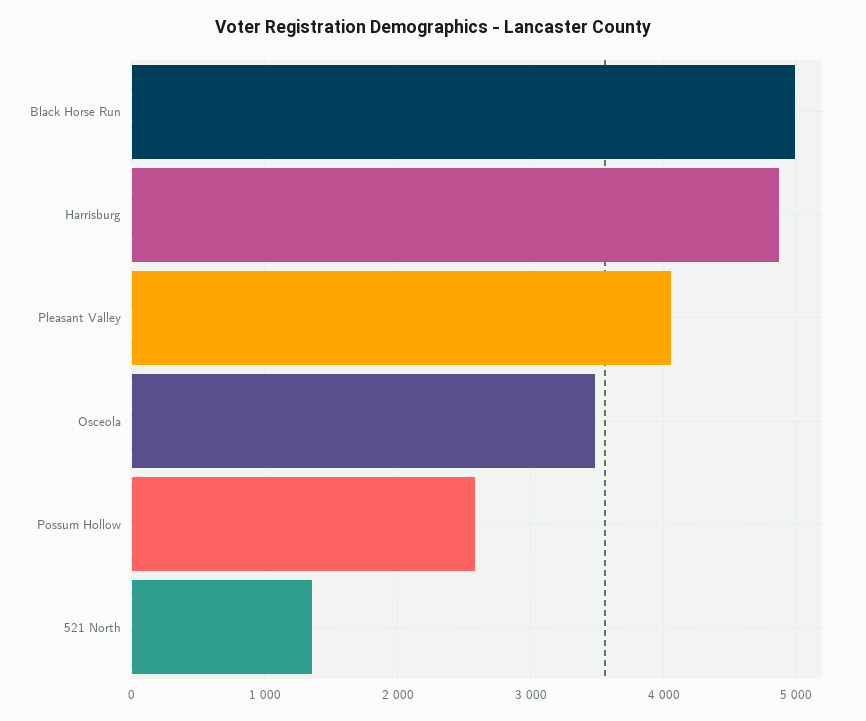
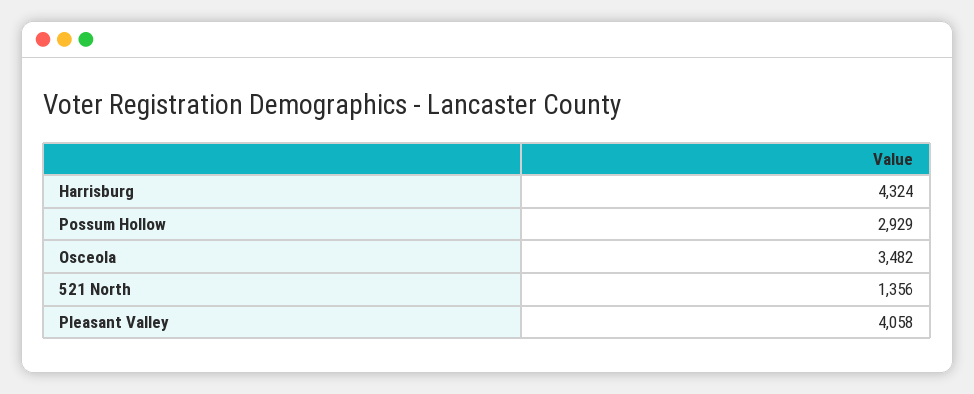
Black Horse Run: 5000 -> none
Harrisburg: 4900 -> 4324
Possum Hollow: 2600 -> 2929

